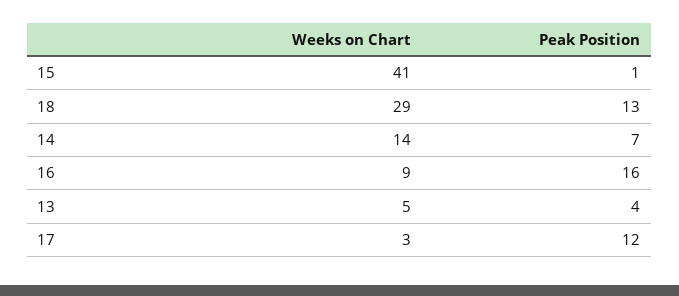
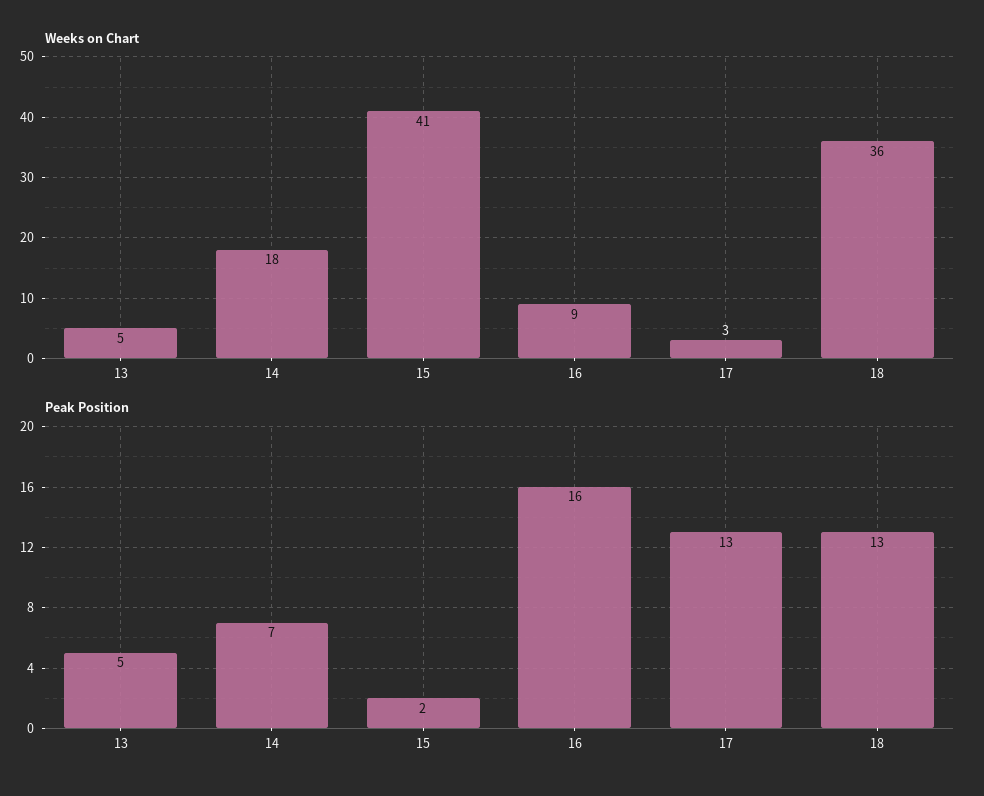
Peak Position, 15: 1 -> 2
Weeks on Chart, 18: 29 -> 36
Weeks on Chart, 14: 14 -> 18
Peak Position, 13: 4 -> 5
Peak Position, 17: 12 -> 13

